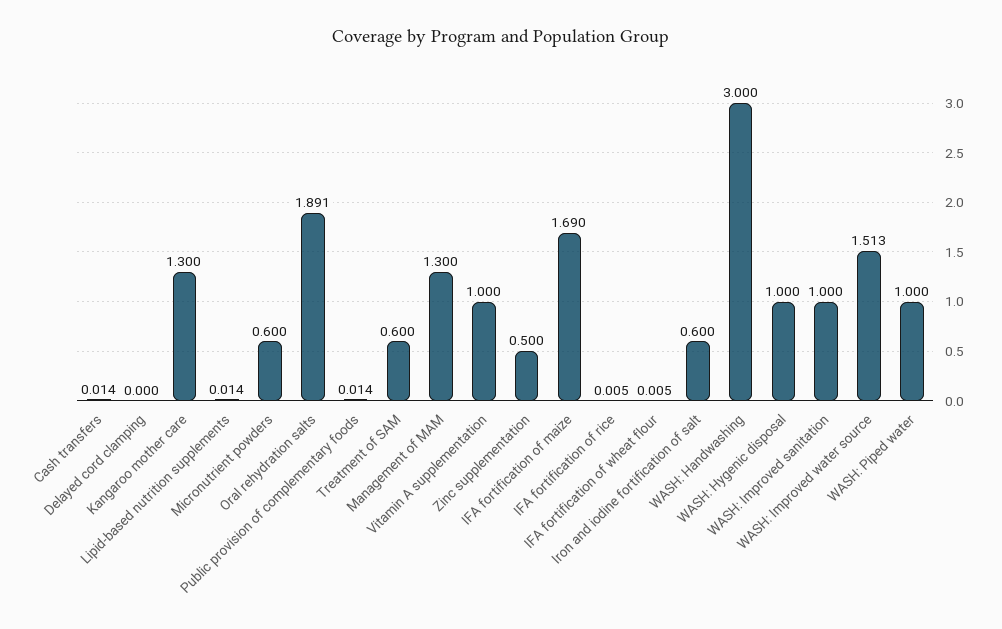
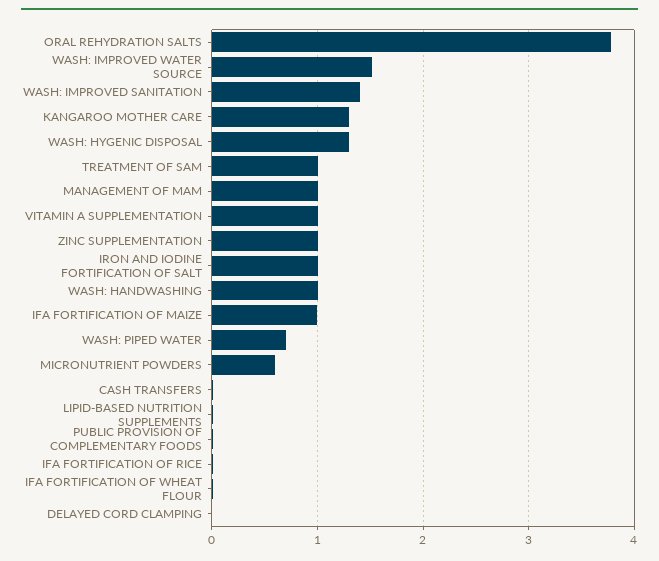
Oral rehydration salts: 1.891 -> 3.8
Treatment of SAM: 0.6 -> 1
Management of MAM: 1.3 -> 1
Zinc supplementation: 0.5 -> 1
IFA fortification of maize: 1.69 -> 1
Iron and iodine fortification of salt: 0.6 -> 1
WASH: Handwashing: 3 -> 1
WASH: Hygenic disposal: 1 -> 1.3
WASH: Improved sanitation: 1 -> 1.4
WASH: Piped water: 1 -> 0.7

